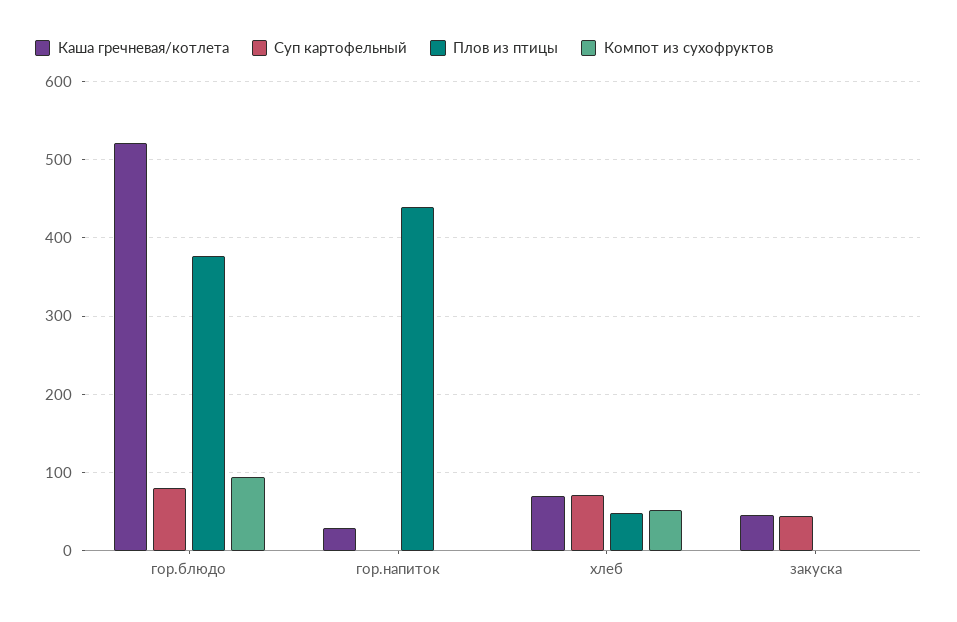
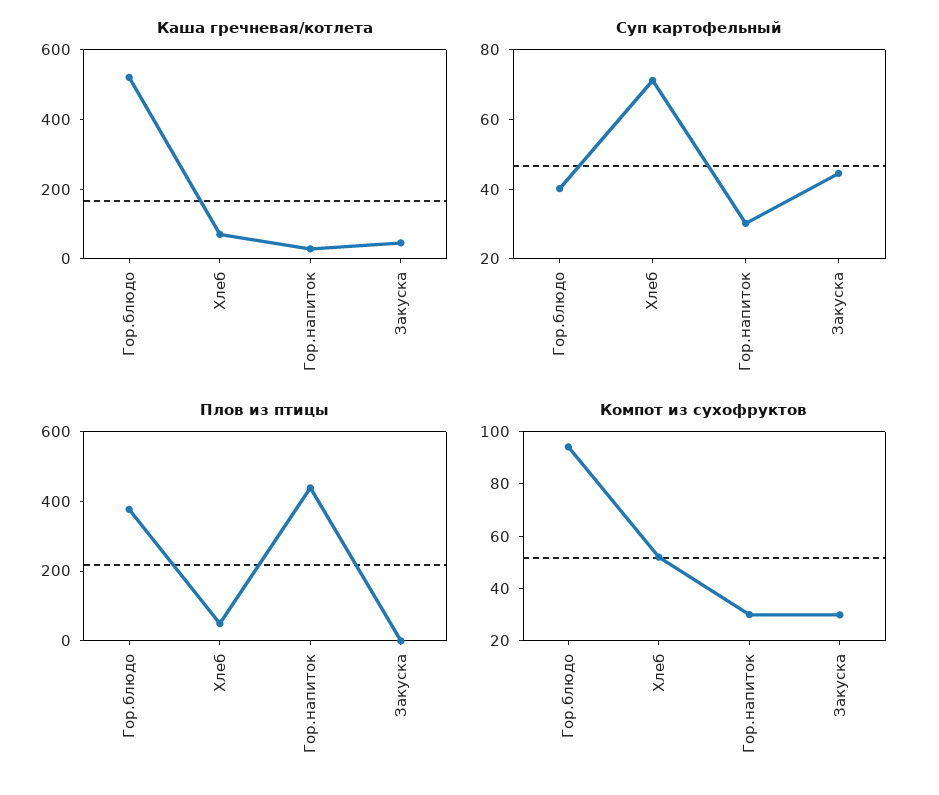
Суп картофельный, гор.блюдо: 80 -> 40
Суп картофельный, гор.напиток: 0 -> 30
Компот из сухофруктов, гор.напиток: 0 -> 30
Компот из сухофруктов, закуска: 0 -> 30

